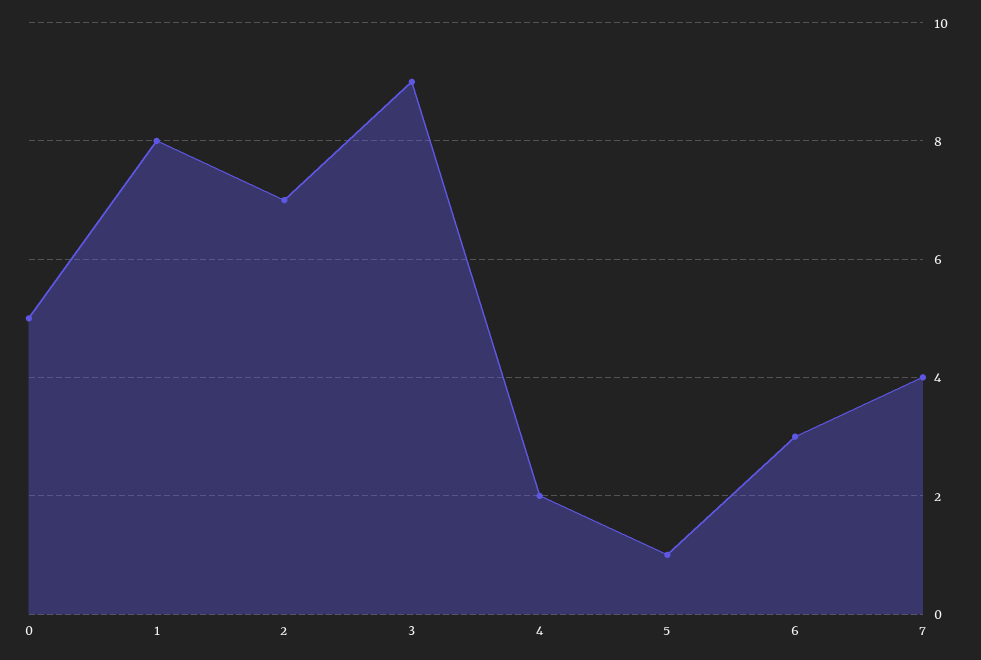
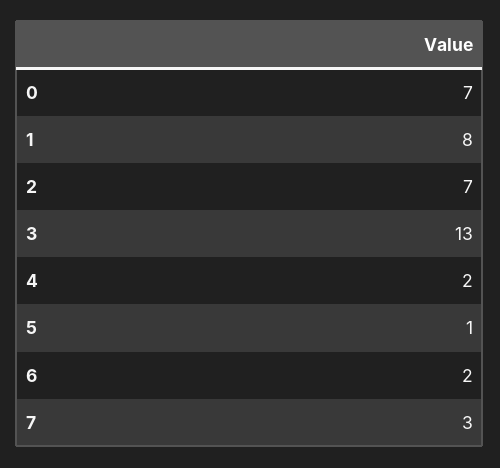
0: 5 -> 7
3: 9 -> 13
6: 3 -> 2
7: 4 -> 3

